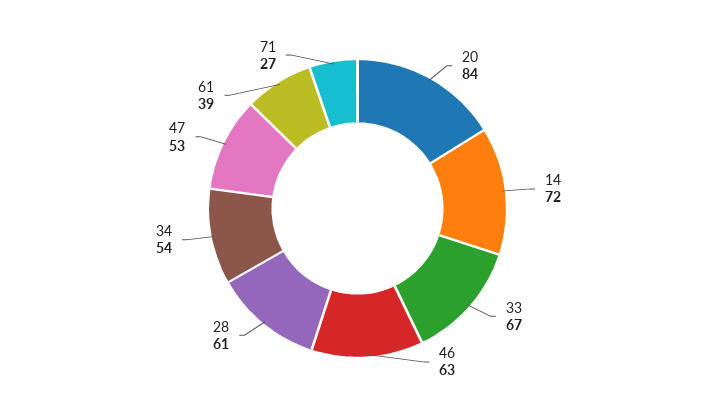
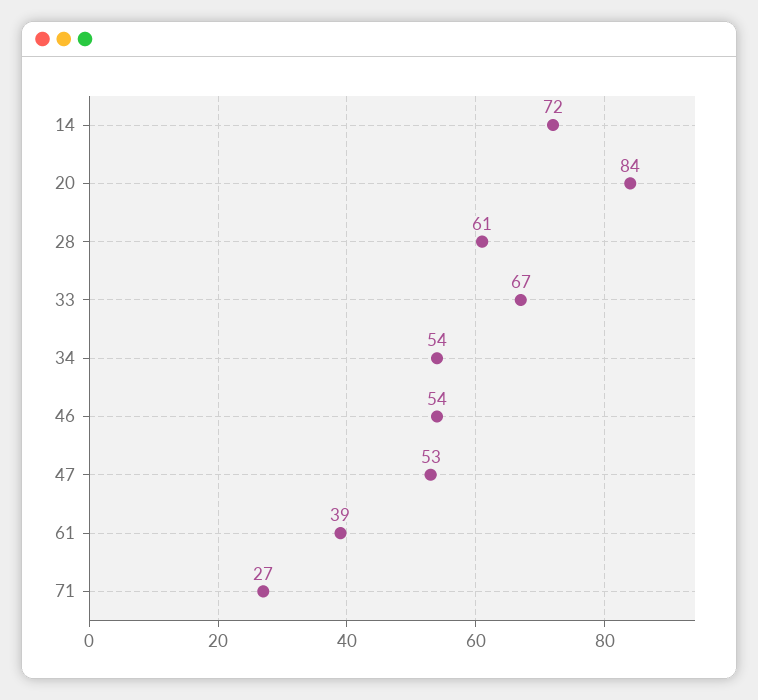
46: 63 -> 54

